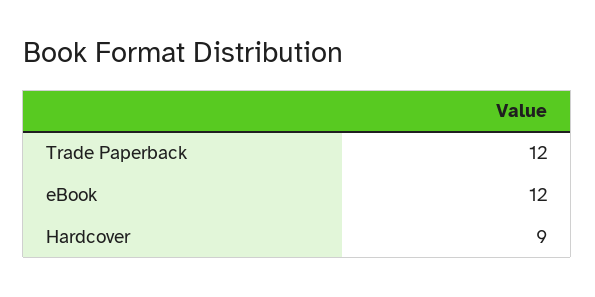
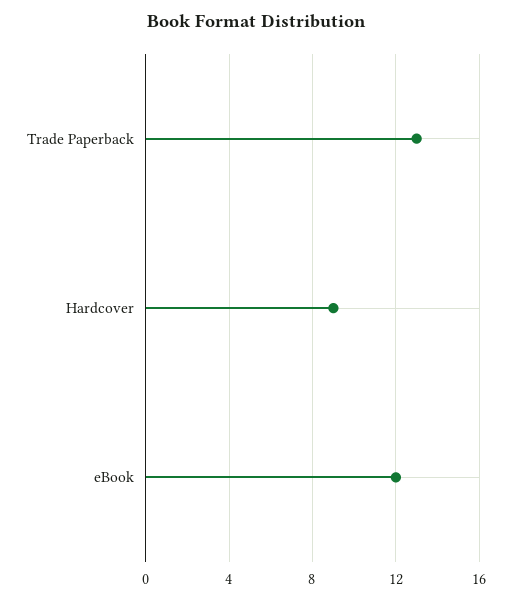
Trade Paperback: 12 -> 13

